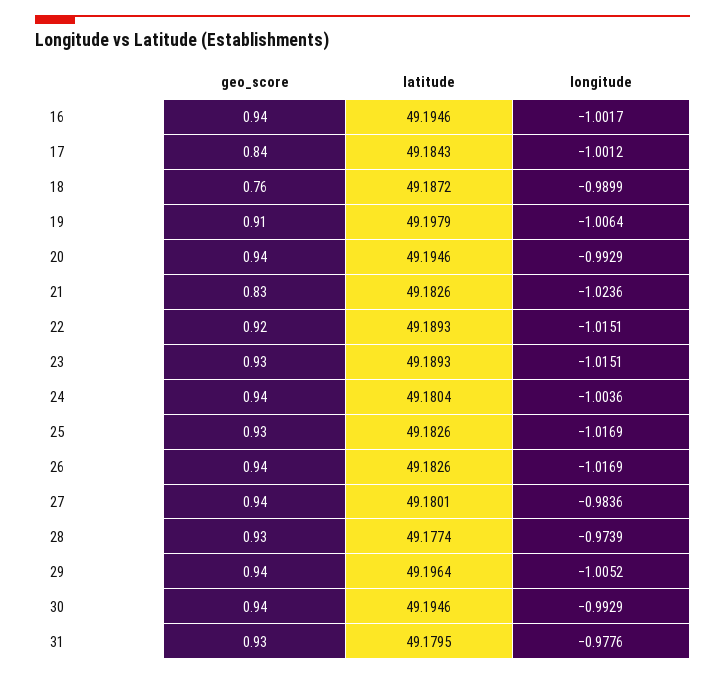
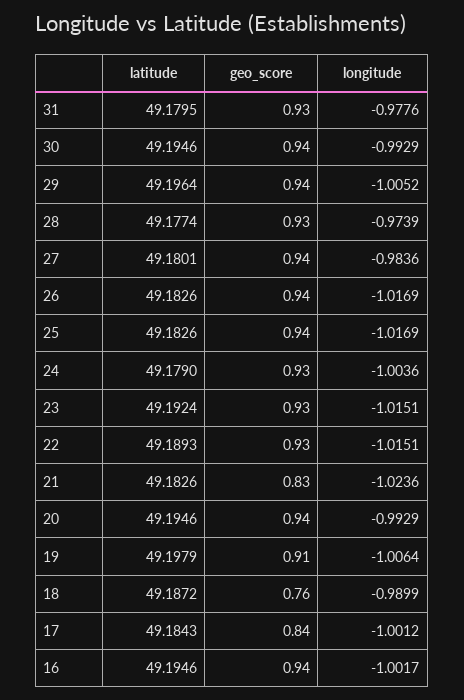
geo_score, 22: 0.92 -> 0.93
latitude, 23: 49.1893 -> 49.1924
geo_score, 24: 0.94 -> 0.93
latitude, 24: 49.1804 -> 49.179
geo_score, 25: 0.93 -> 0.94

